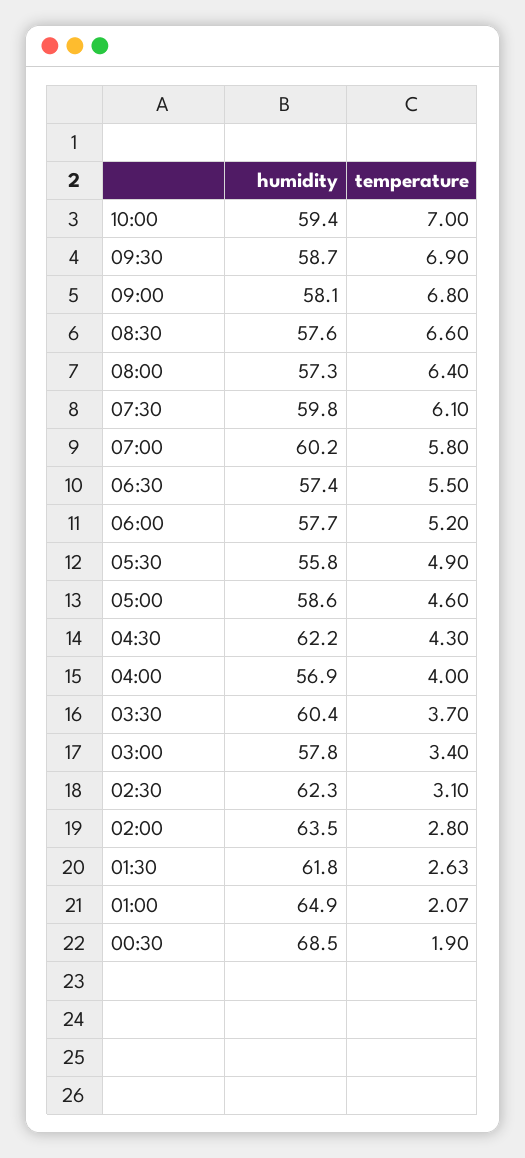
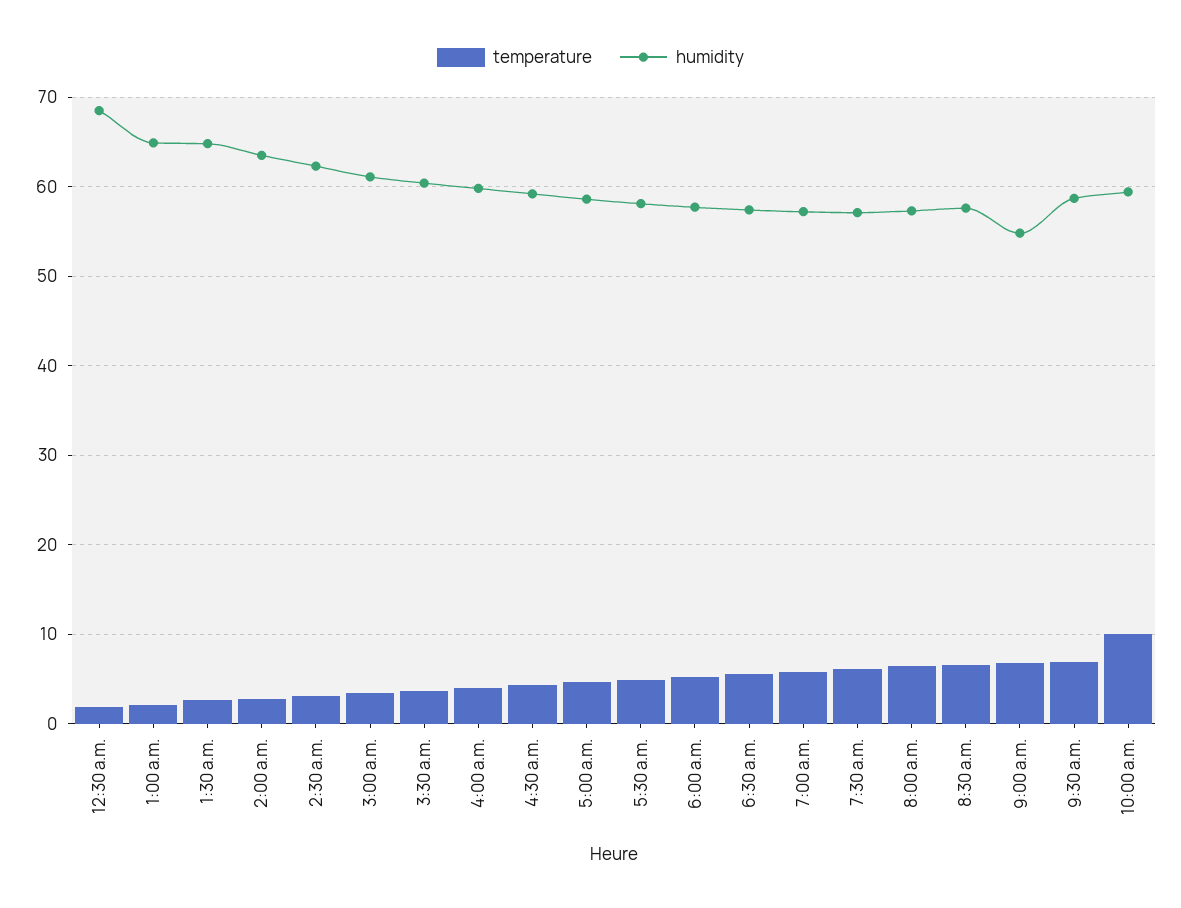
temperature, 10:00: 7 -> 10
humidity, 09:00: 58.1 -> 55
humidity, 07:30: 59.8 -> 57
humidity, 07:00: 60.2 -> 57
humidity, 05:30: 55.8 -> 58
humidity, 04:30: 62.2 -> 59
humidity, 04:00: 56.9 -> 60
humidity, 03:00: 57.8 -> 61
humidity, 01:30: 61.8 -> 65

